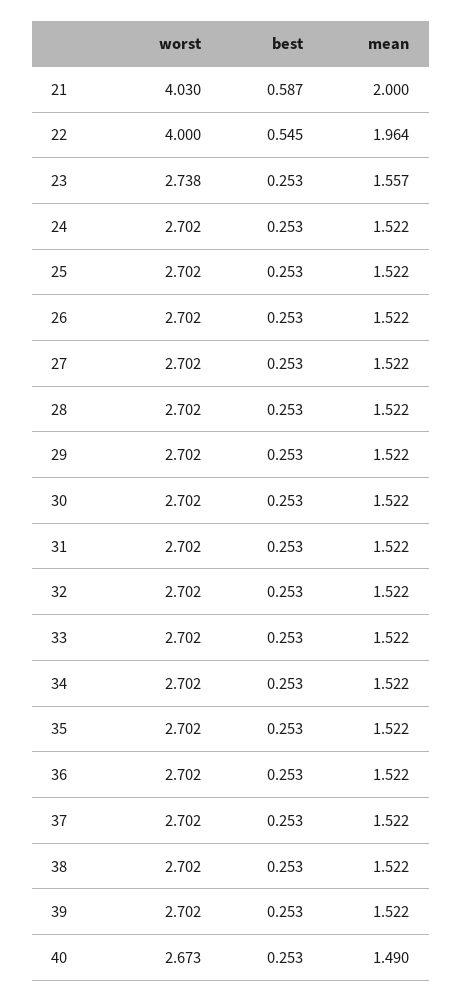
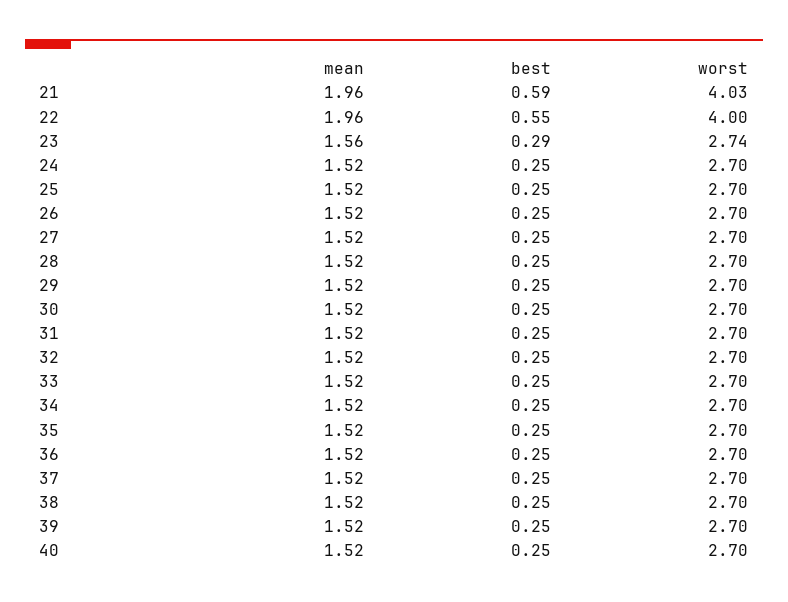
mean, 21: 2 -> 1.96
best, 23: 0.253 -> 0.29
worst, 40: 2.673 -> 2.7
mean, 40: 1.49 -> 1.52

